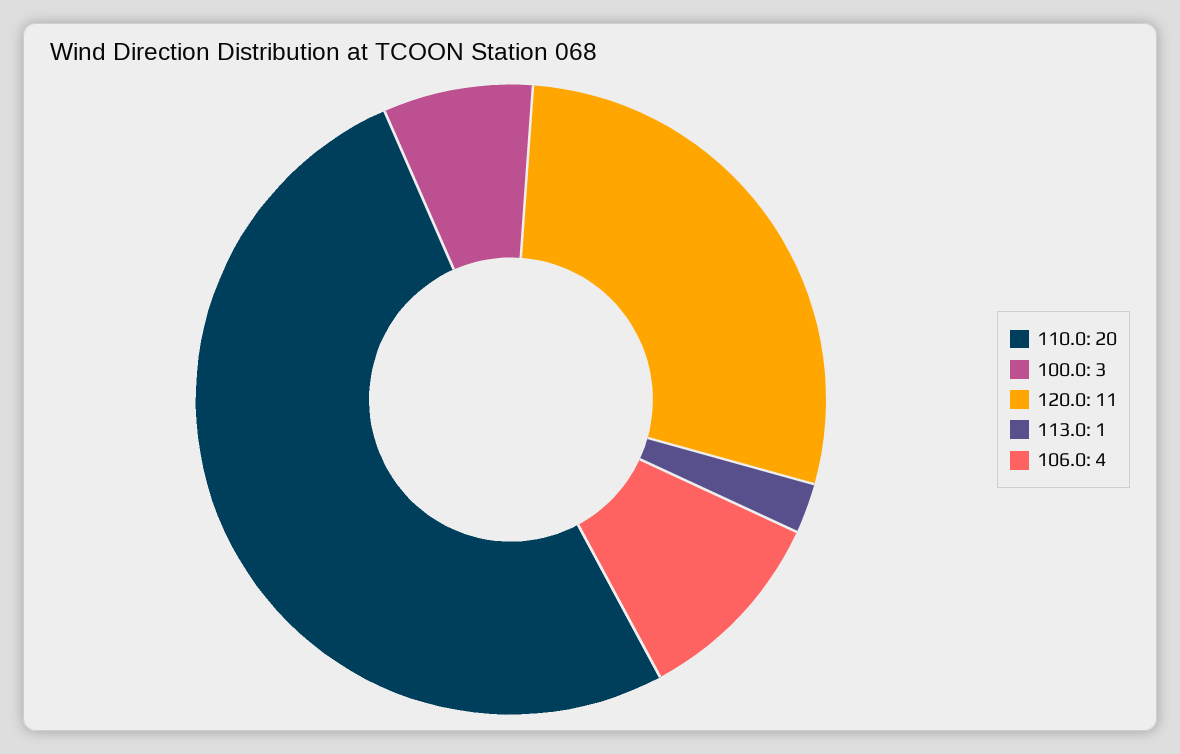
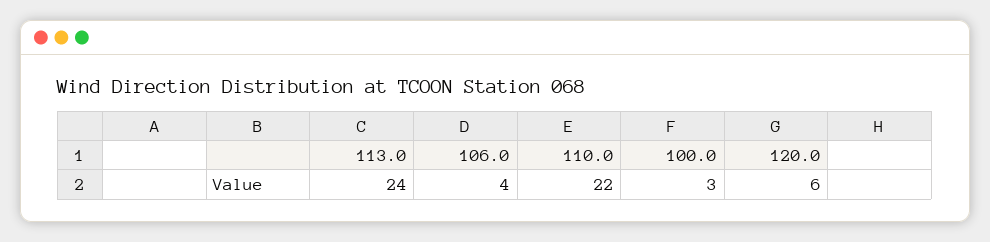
110.0: 20 -> 22
120.0: 11 -> 6
113.0: 1 -> 24

